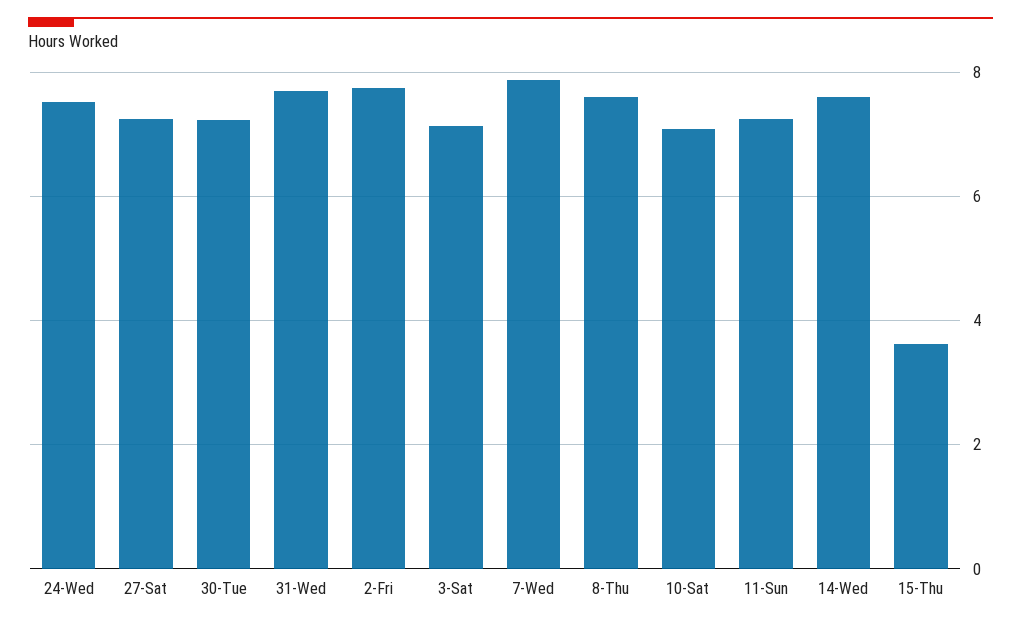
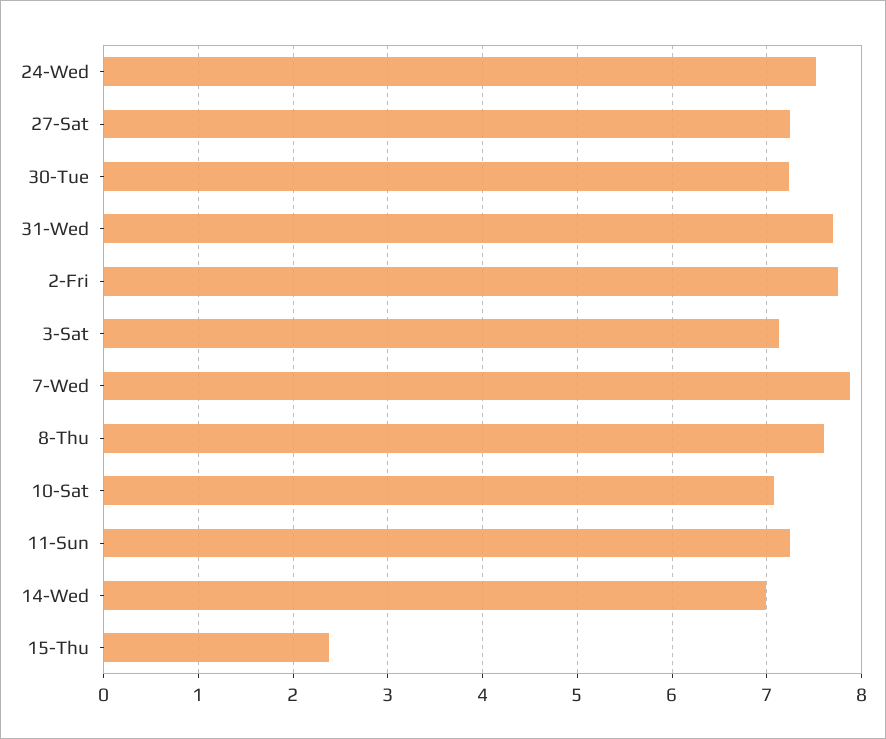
14-Wed: 7.6 -> 7
15-Thu: 3.6 -> 2.4

